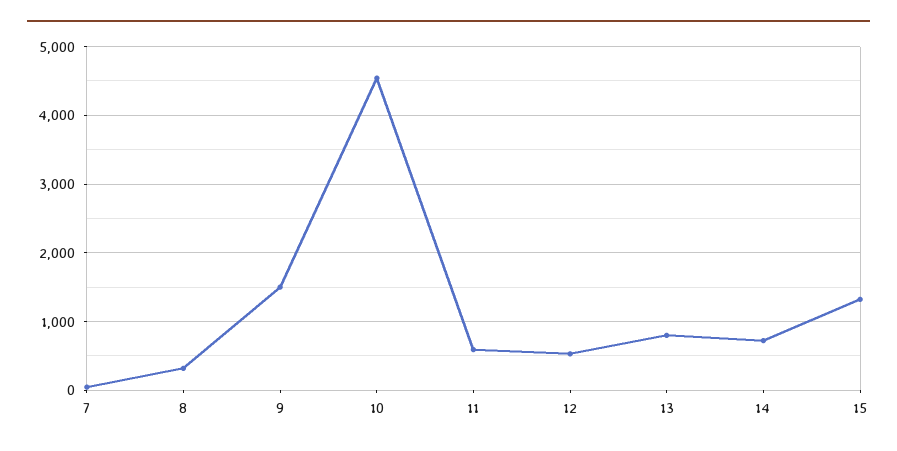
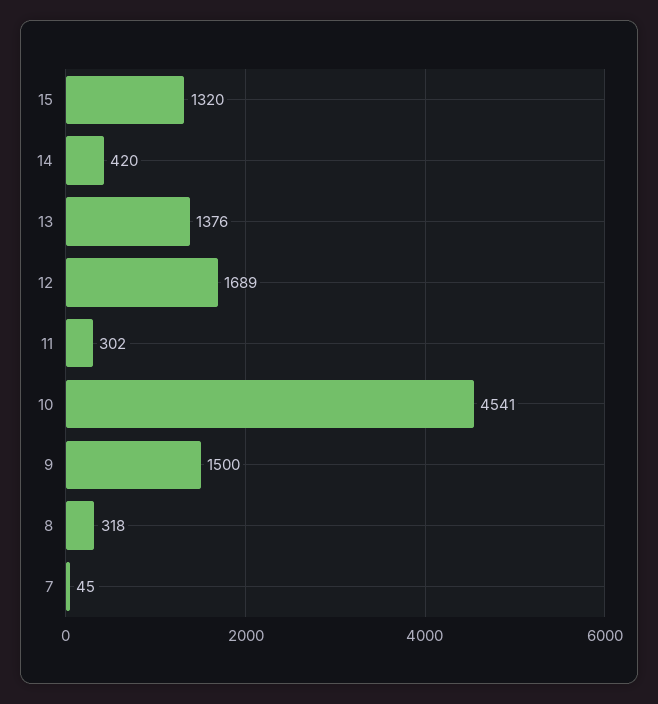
11: 600 -> 302
12: 500 -> 1689
13: 800 -> 1376
14: 700 -> 420

